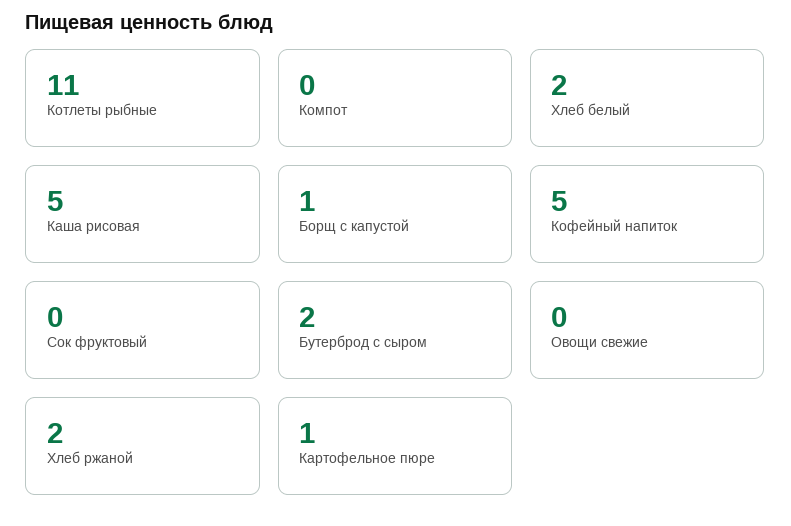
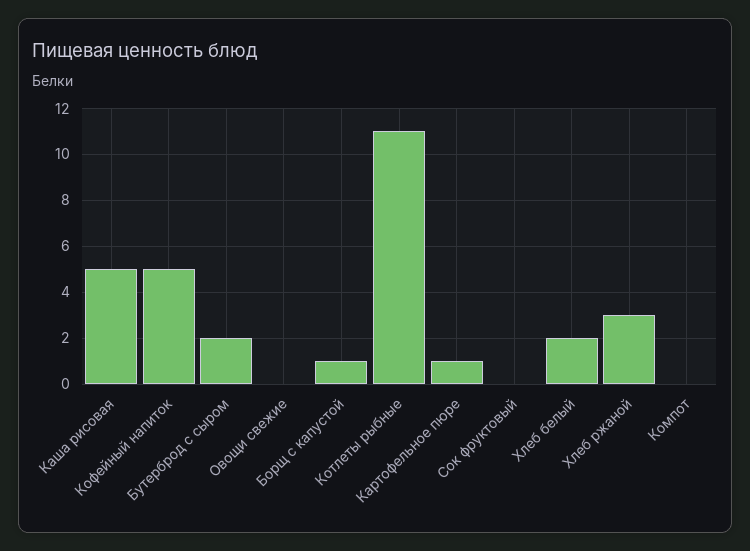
Хлеб ржаной: 2 -> 3

